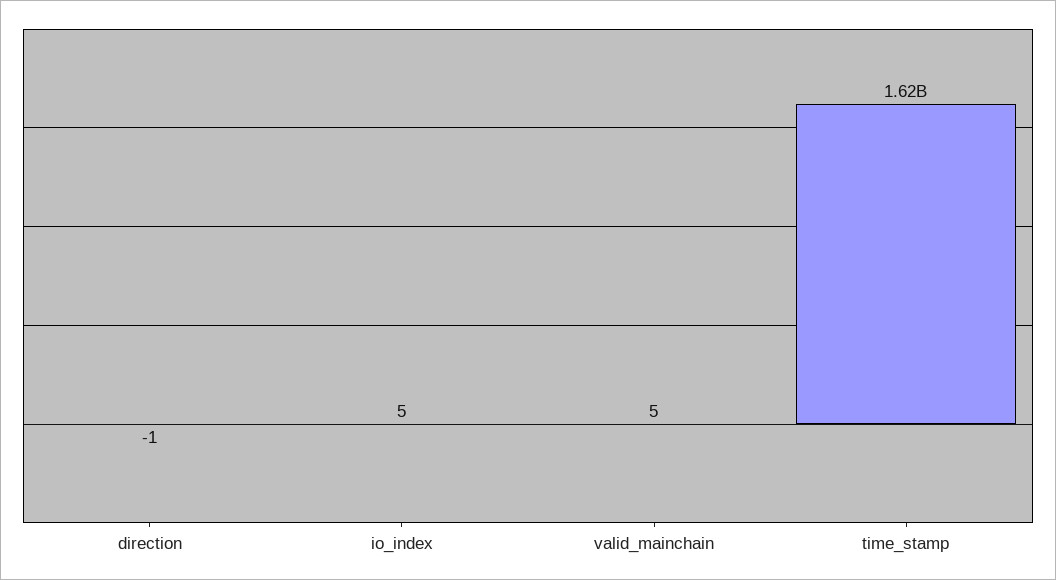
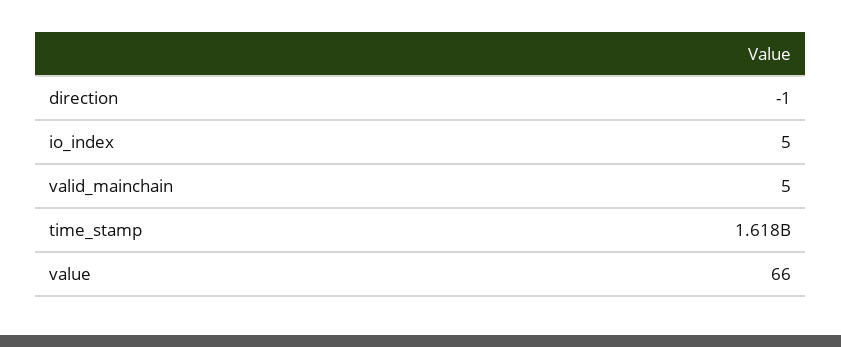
value: none -> 66

